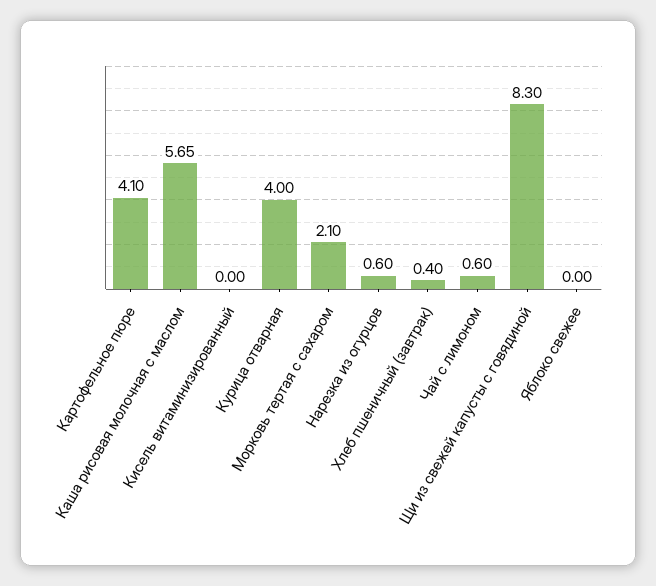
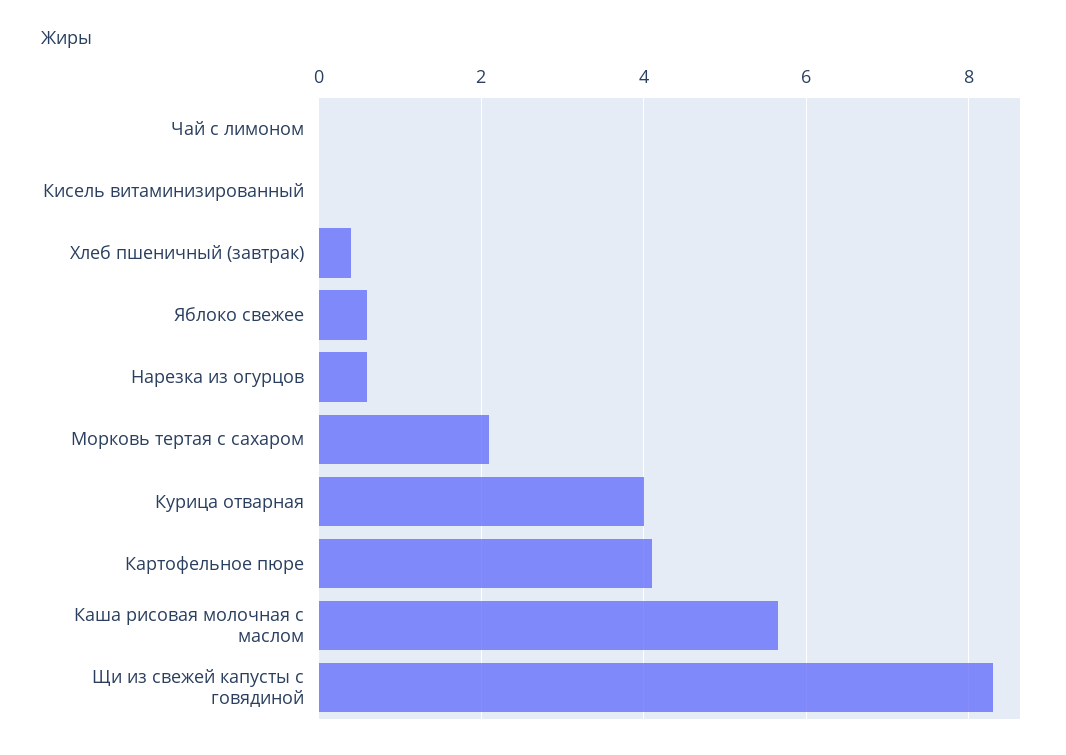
Чай с лимоном: 0.6 -> 0
Яблоко свежее: 0 -> 0.6

